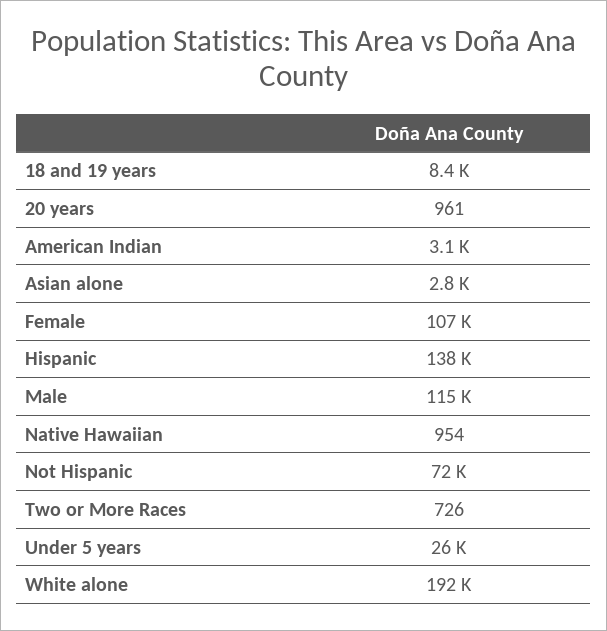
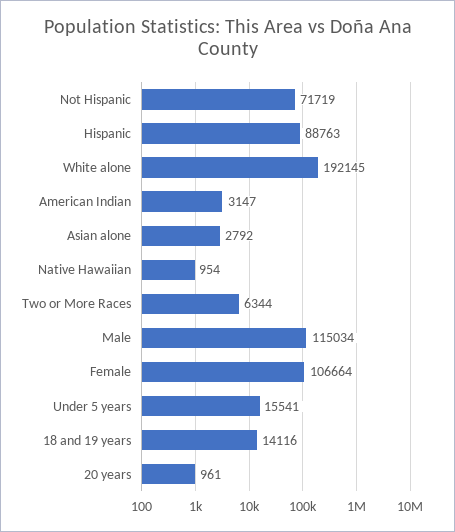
18 and 19 years: 8400 -> 14116
Hispanic: 138000 -> 88763
Two or More Races: 726 -> 6344
Under 5 years: 26000 -> 15541

